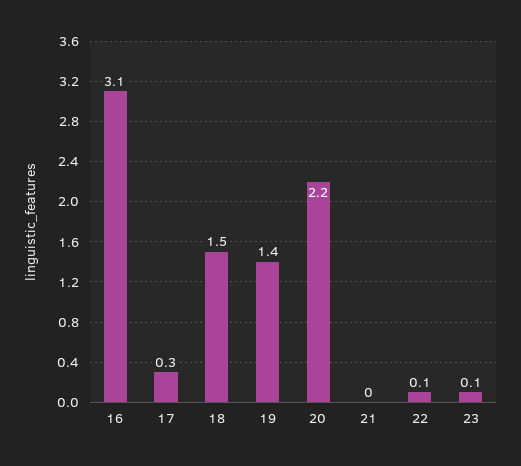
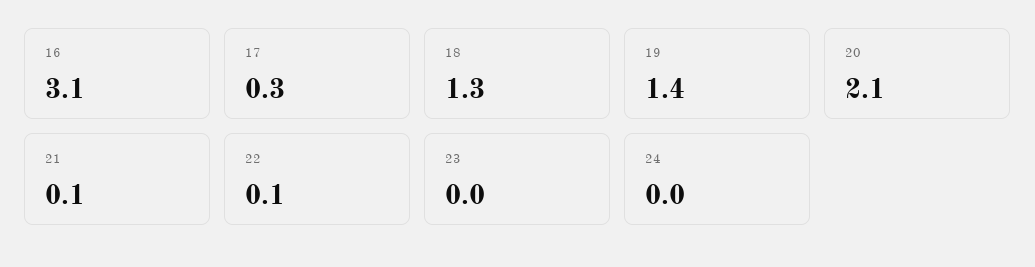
18: 1.5 -> 1.3
20: 2.2 -> 2.1
21: 0 -> 0.1
23: 0.1 -> 0
24: none -> 0

